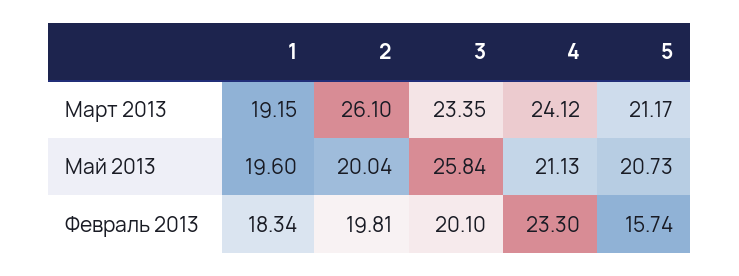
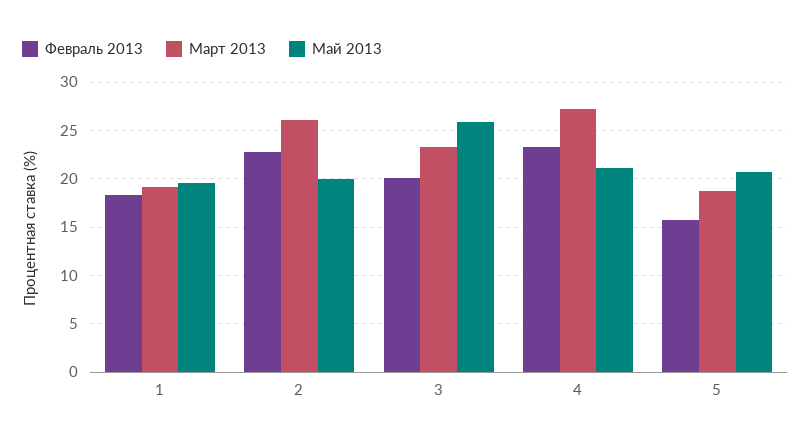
Март 2013, 4: 24.12 -> 27
Март 2013, 5: 21.17 -> 19
Февраль 2013, 2: 19.81 -> 23

